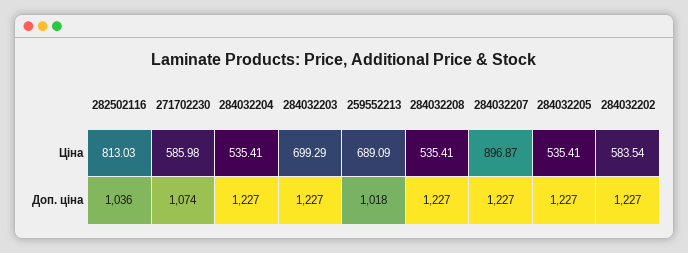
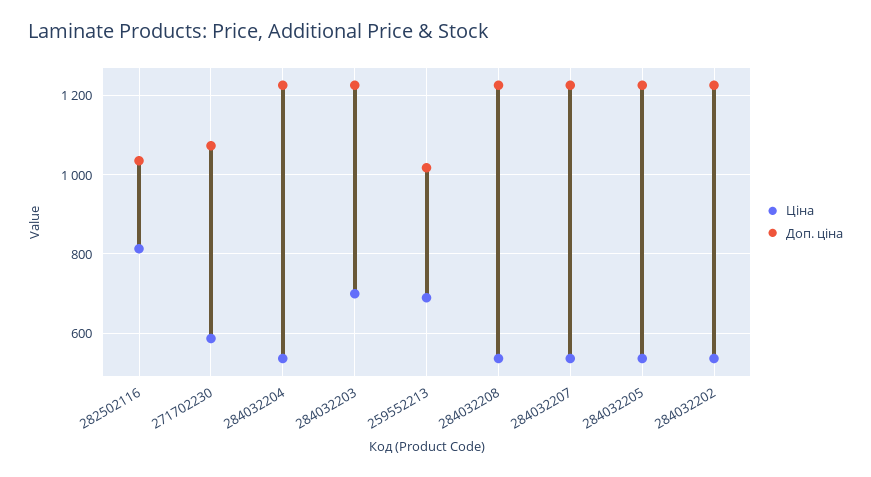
Ціна, 284032207: 896.87 -> 540
Ціна, 284032202: 583.54 -> 540

